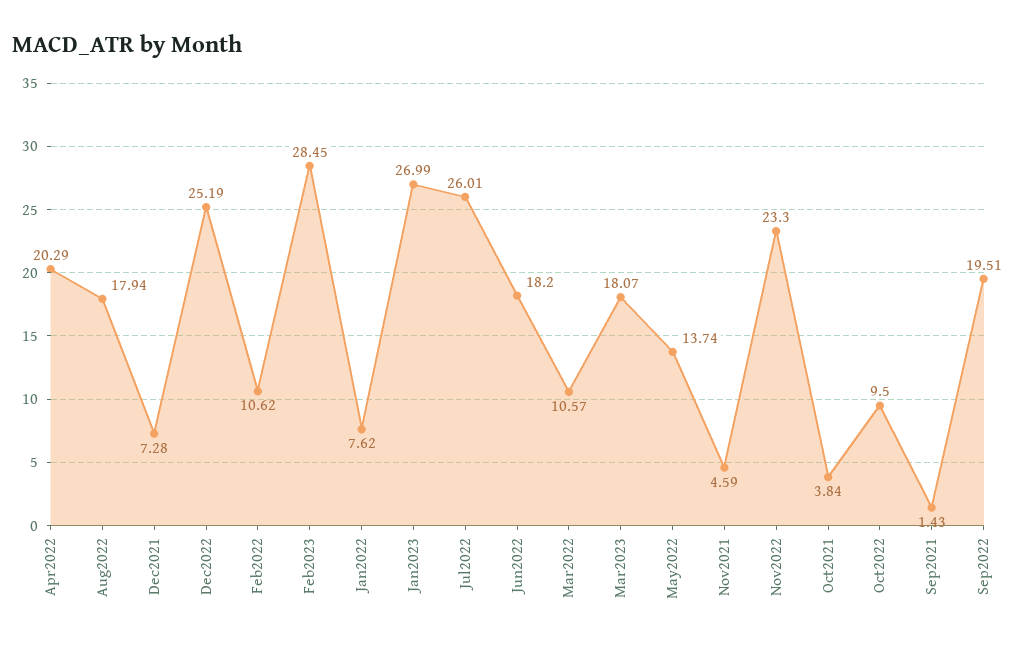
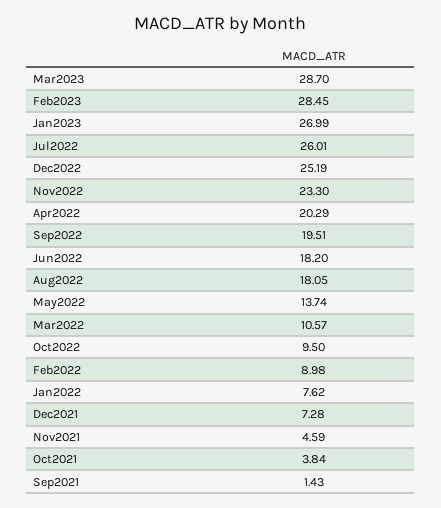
Aug2022: 17.94 -> 18.05
Feb2022: 10.62 -> 8.98
Mar2023: 18.07 -> 28.7

